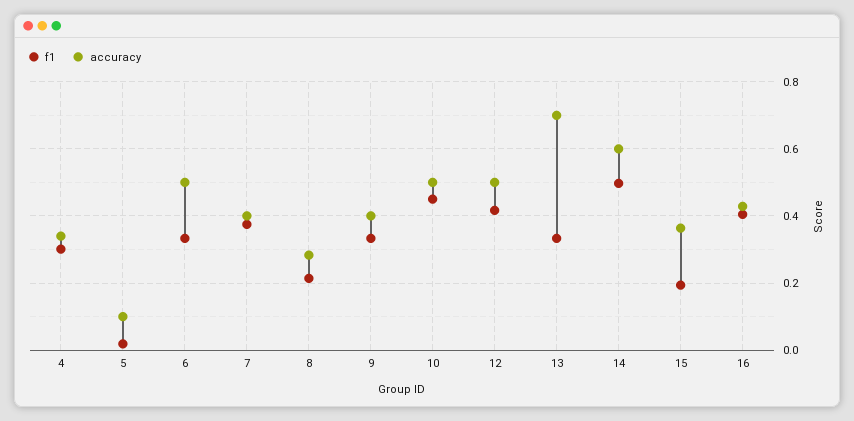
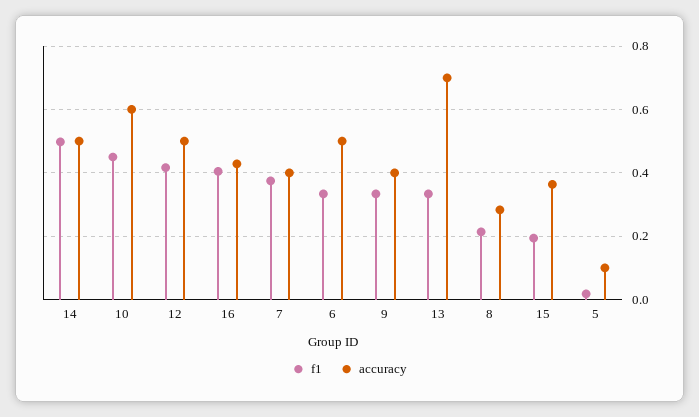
f1, 4: 0.3 -> none
accuracy, 4: 0.34 -> none
accuracy, 10: 0.5 -> 0.6
accuracy, 14: 0.6 -> 0.5

